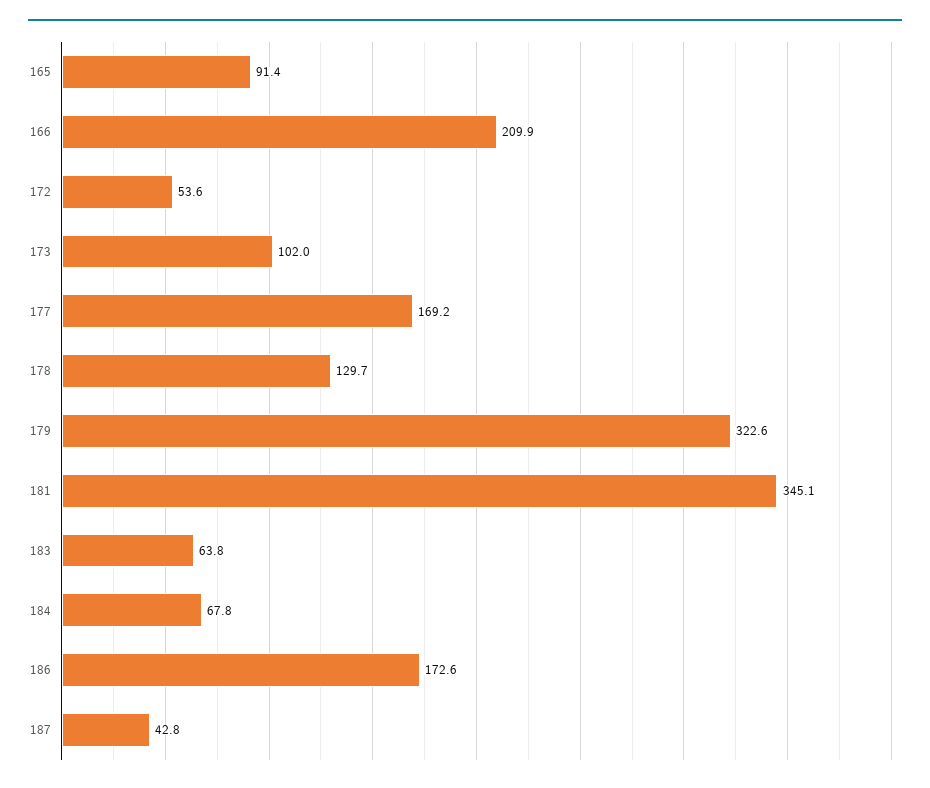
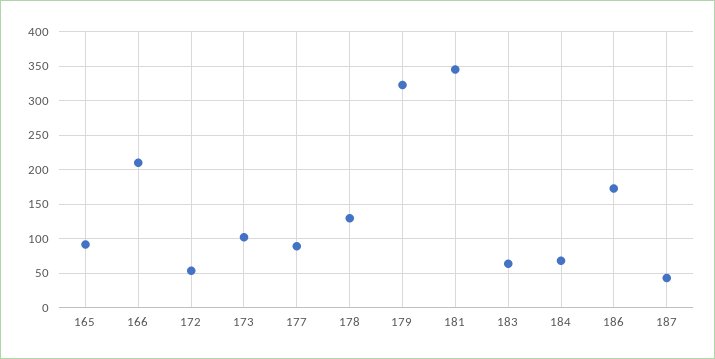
177: 169.2 -> 90

